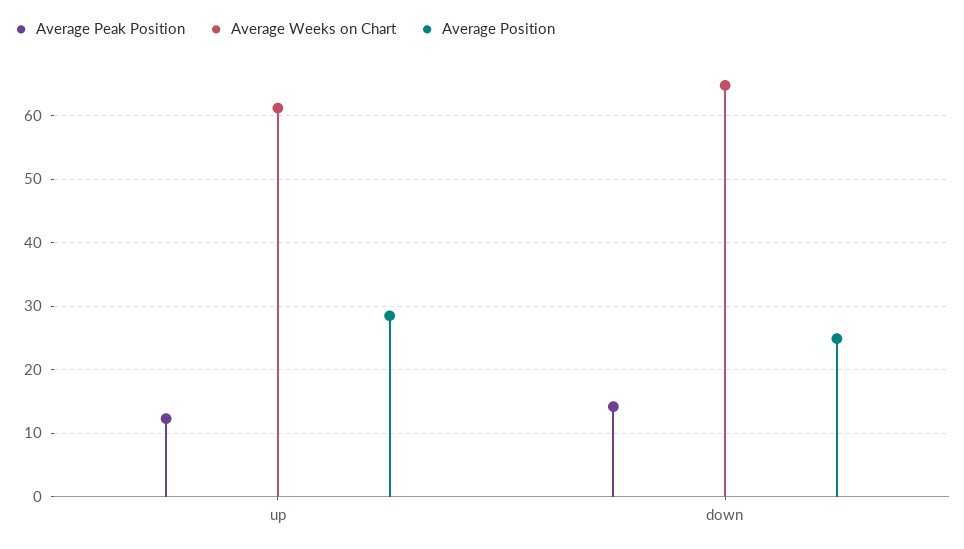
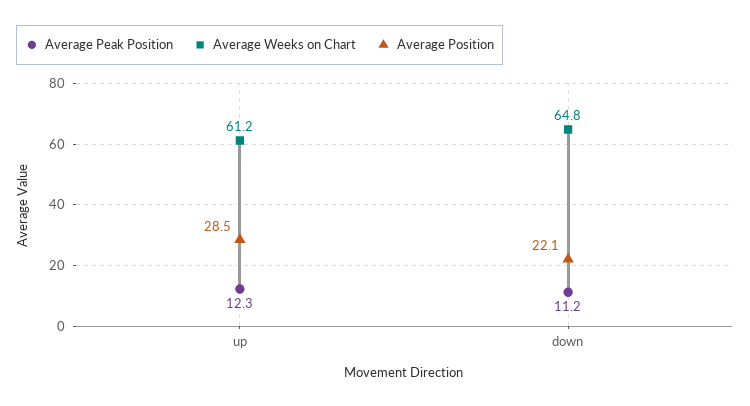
Average Peak Position, down: 14 -> 11.2
Average Position, down: 25 -> 22.1

